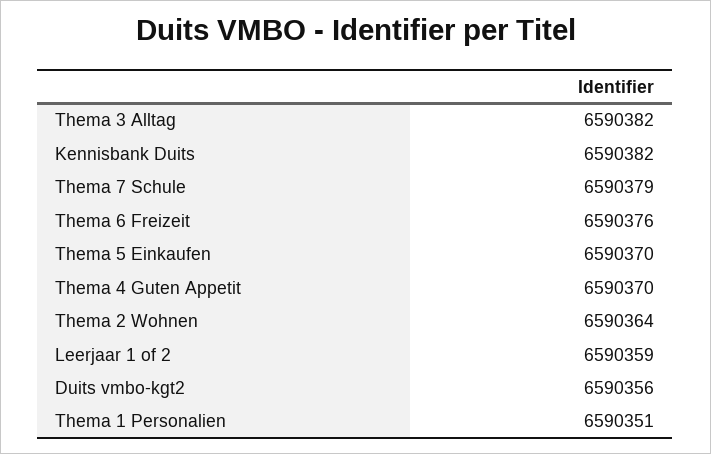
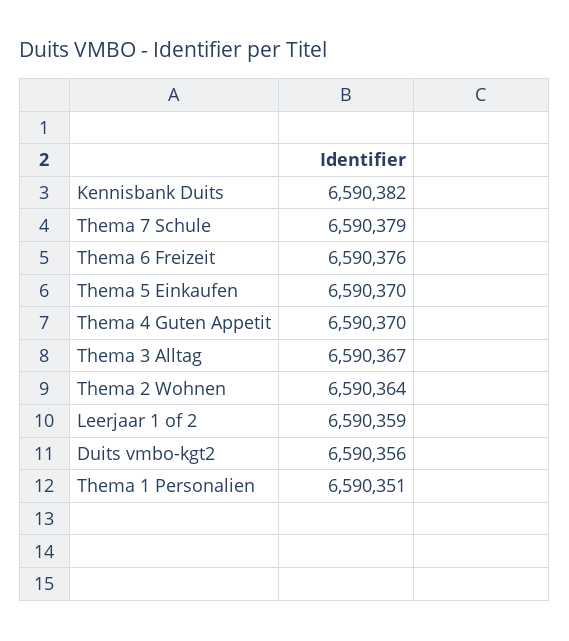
Thema 3 Alltag: 6590382 -> 6590367

